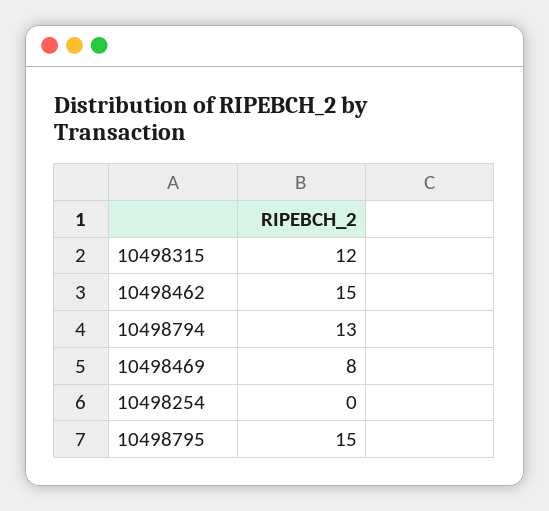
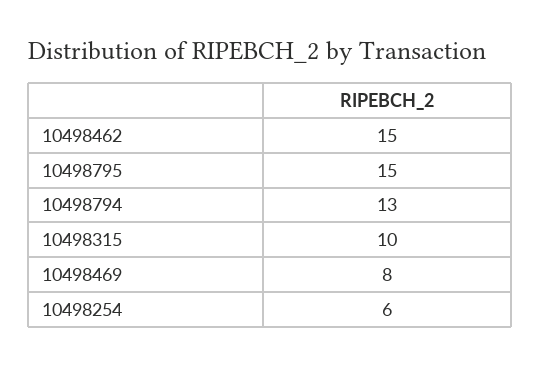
10498315: 12 -> 10
10498254: 0 -> 6

